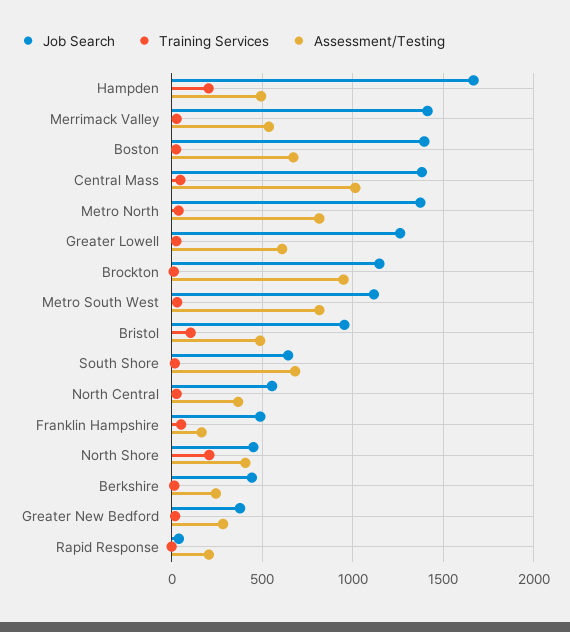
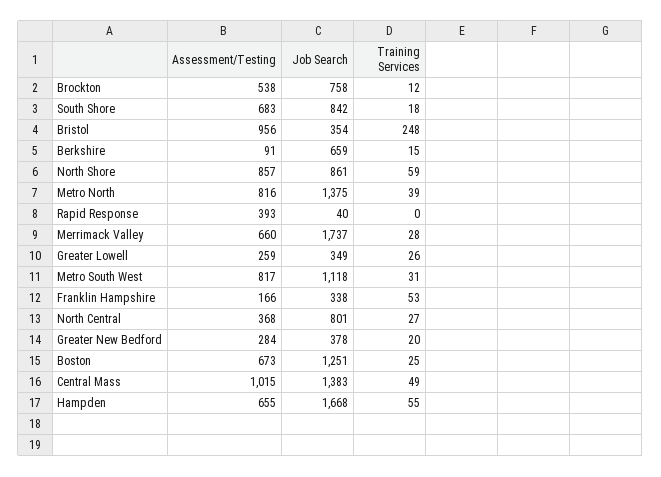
Training Services, Hampden: 200 -> 55
Assessment/Testing, Hampden: 500 -> 655
Job Search, Merrimack Valley: 1400 -> 1737
Assessment/Testing, Merrimack Valley: 550 -> 660
Job Search, Boston: 1400 -> 1251
Job Search, Greater Lowell: 1250 -> 349
Assessment/Testing, Greater Lowell: 600 -> 259
Job Search, Brockton: 1150 -> 758
Assessment/Testing, Brockton: 950 -> 538
Job Search, Bristol: 950 -> 354
Training Services, Bristol: 100 -> 248
Assessment/Testing, Bristol: 500 -> 956
Job Search, South Shore: 650 -> 842
Job Search, North Central: 550 -> 801
Job Search, Franklin Hampshire: 500 -> 338
Job Search, North Shore: 450 -> 861
Training Services, North Shore: 200 -> 59
Assessment/Testing, North Shore: 400 -> 857
Job Search, Berkshire: 450 -> 659
Assessment/Testing, Berkshire: 250 -> 91
Assessment/Testing, Rapid Response: 200 -> 393

